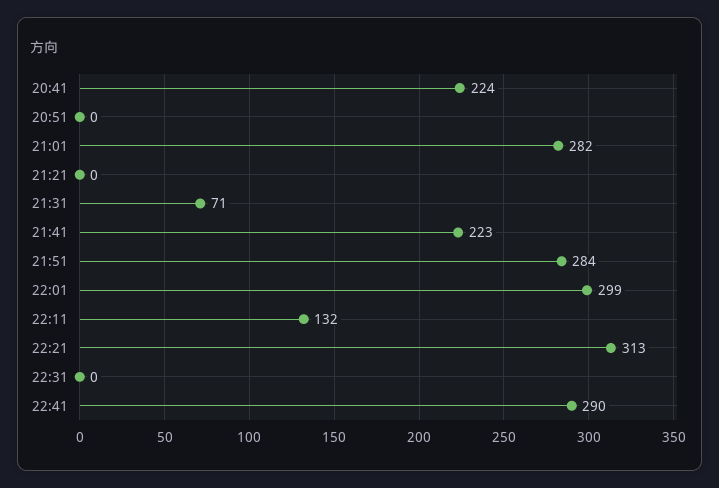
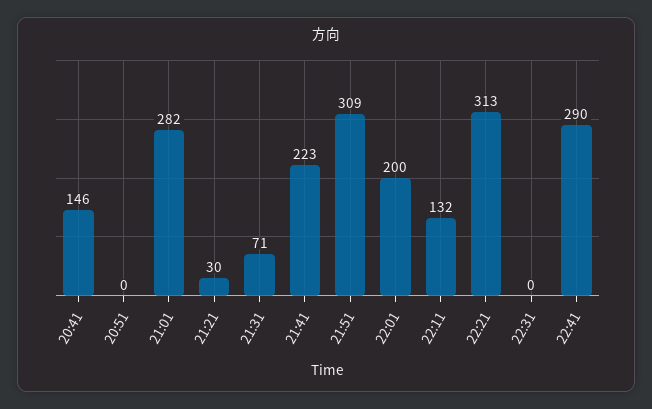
20:41: 224 -> 146
21:21: 0 -> 30
21:51: 284 -> 309
22:01: 299 -> 200

